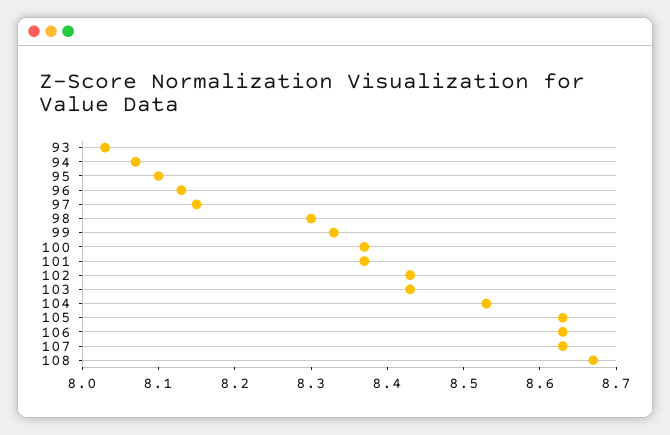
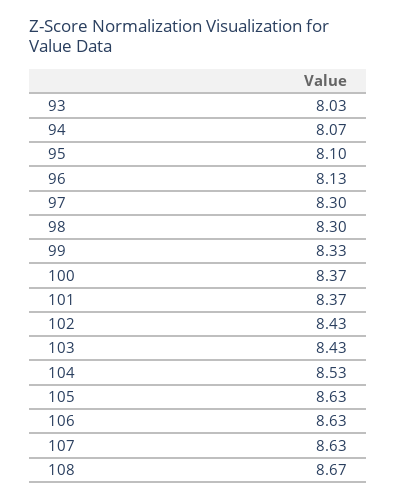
97: 8.15 -> 8.3

